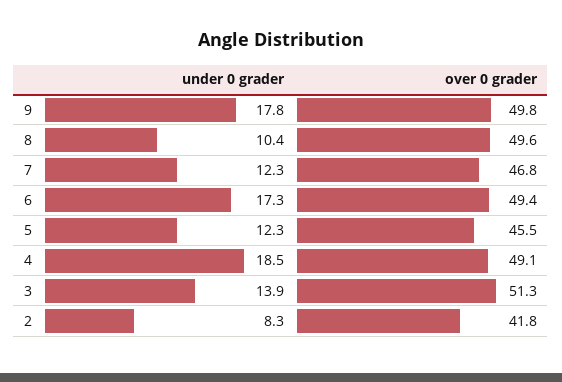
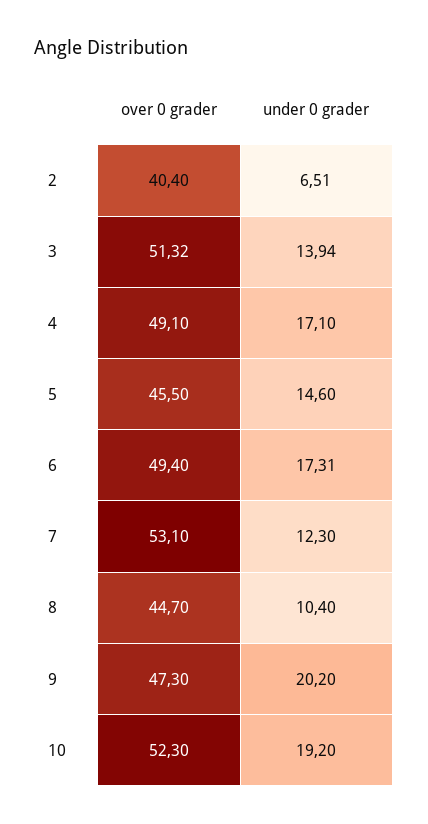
under 0 grader, 9: 17.8 -> 20.2
over 0 grader, 9: 49.8 -> 47.3
over 0 grader, 8: 49.6 -> 44.7
over 0 grader, 7: 46.8 -> 53.1
under 0 grader, 5: 12.3 -> 14.6
under 0 grader, 4: 18.5 -> 17.1
under 0 grader, 2: 8.3 -> 6.51
over 0 grader, 2: 41.8 -> 40.4
over 0 grader, 10: none -> 52.3
under 0 grader, 10: none -> 19.2

